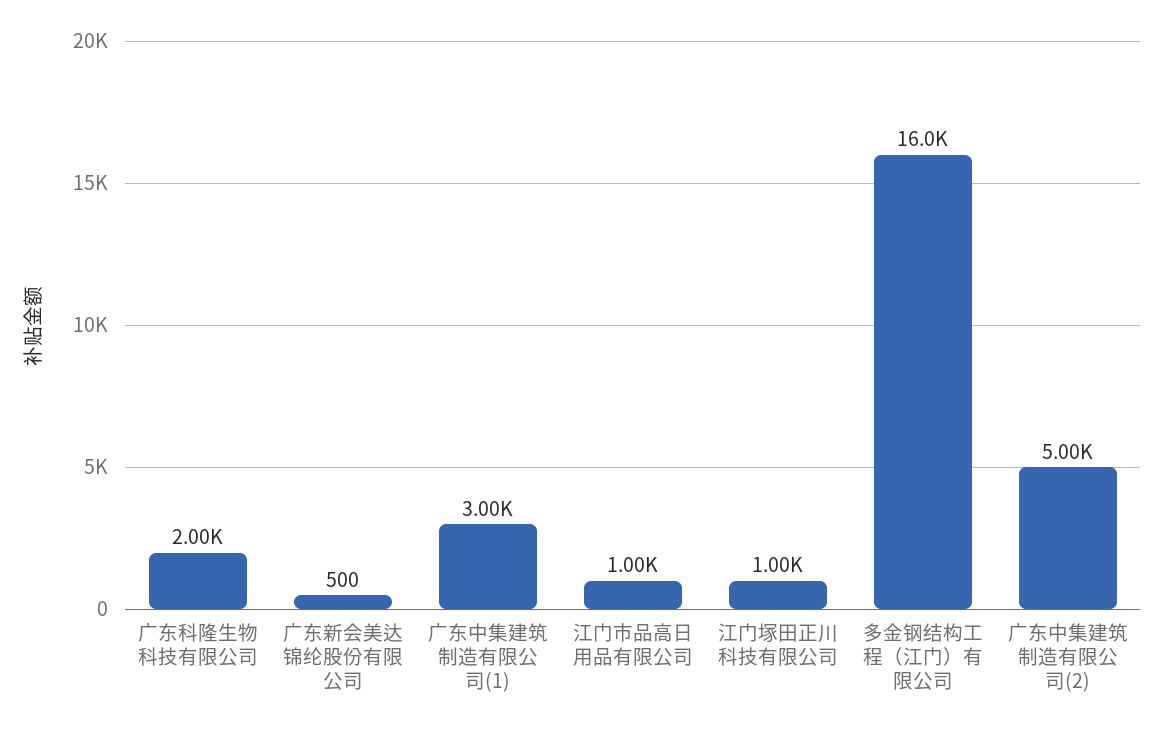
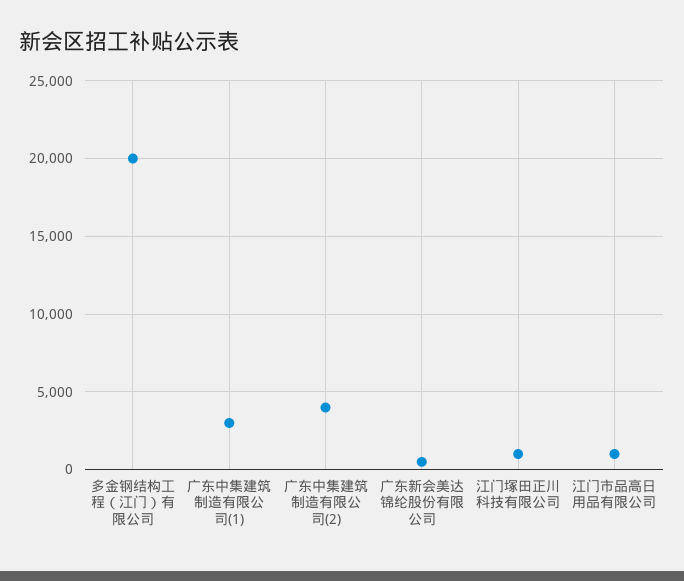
广东科隆生物科技有限公司: 2000 -> none
多金钢结构工程（江门）有限公司: 16000 -> 20000
广东中集建筑制造有限公司(2): 5000 -> 4000

